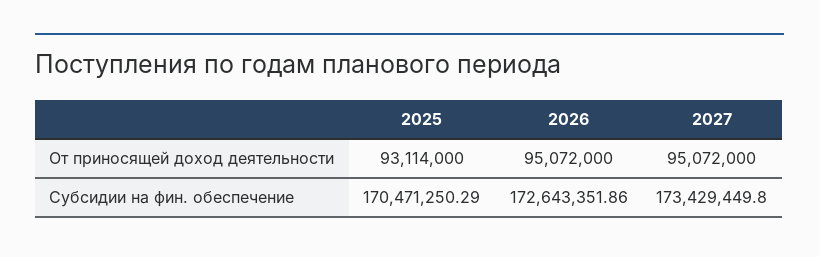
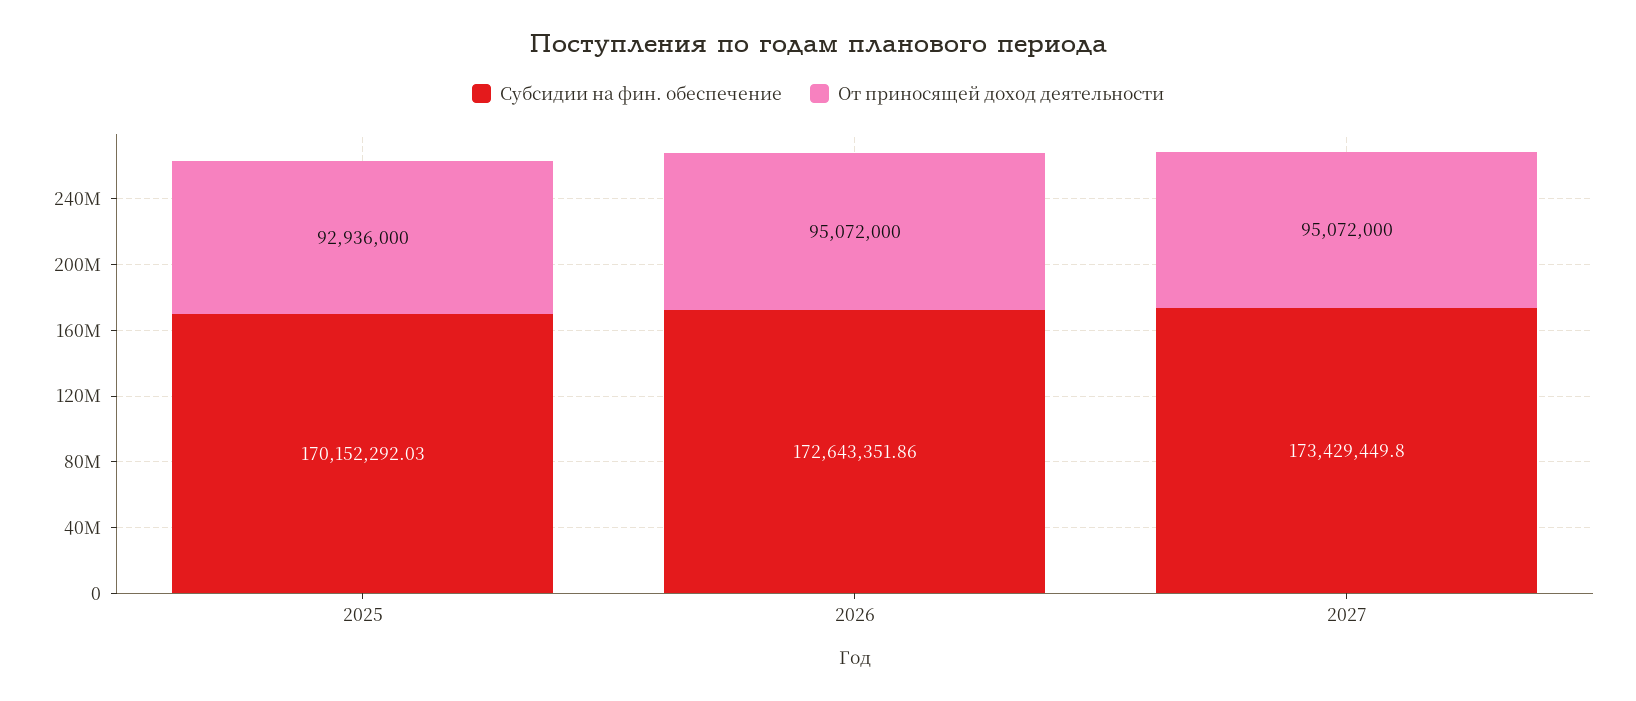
От приносящей доход деятельности, 2025: 93114000 -> 92936000
Субсидии на фин. обеспечение, 2025: 170471250.29 -> 170152292.03

